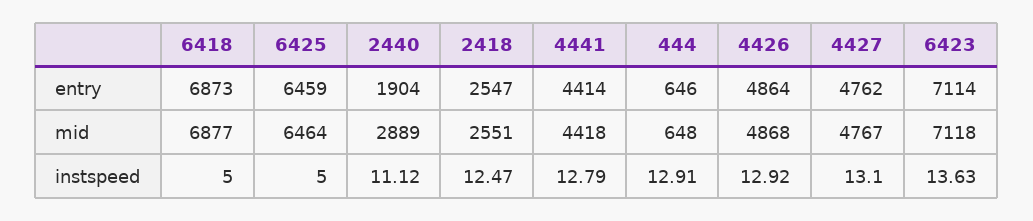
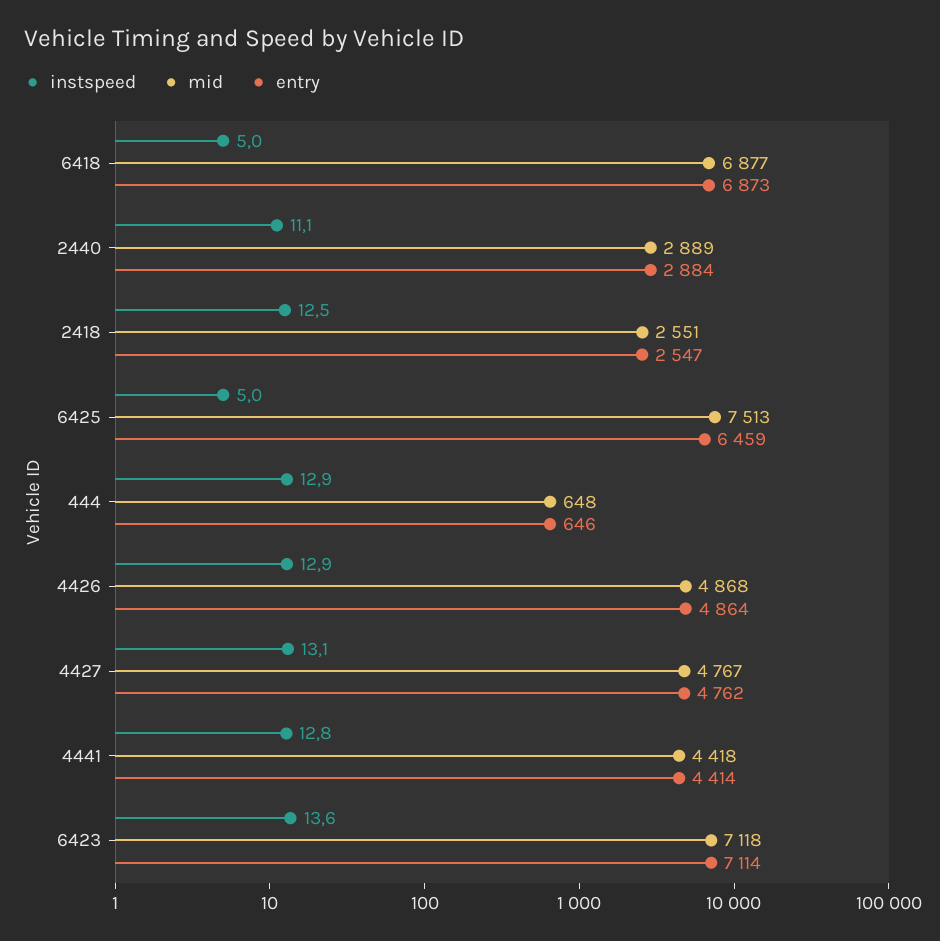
entry, 2440: 1904 -> 2884
mid, 6425: 6464 -> 7513

